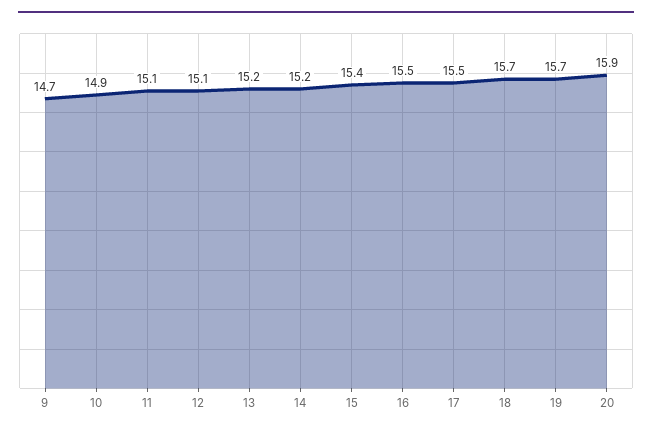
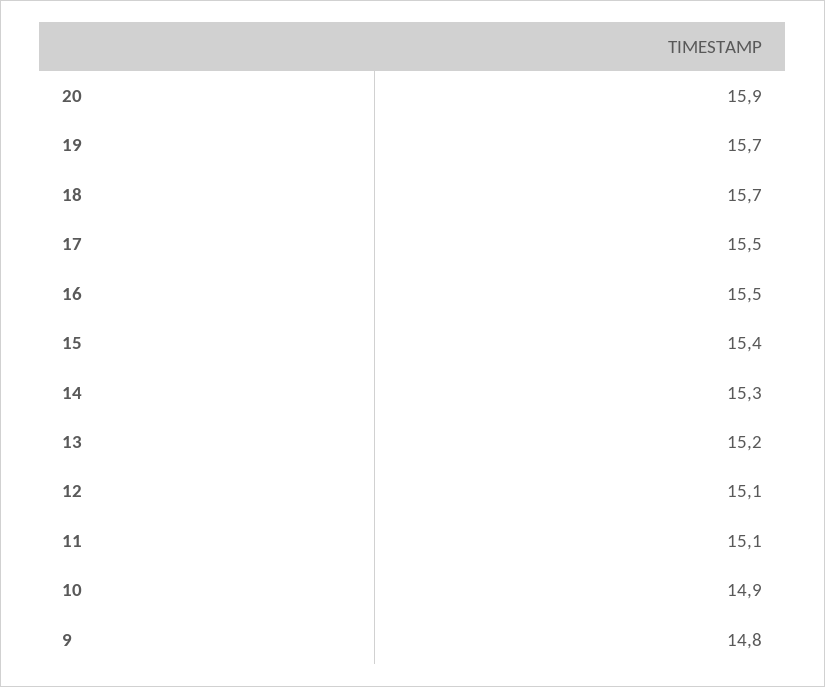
9: 14.7 -> 14.8
14: 15.2 -> 15.3

